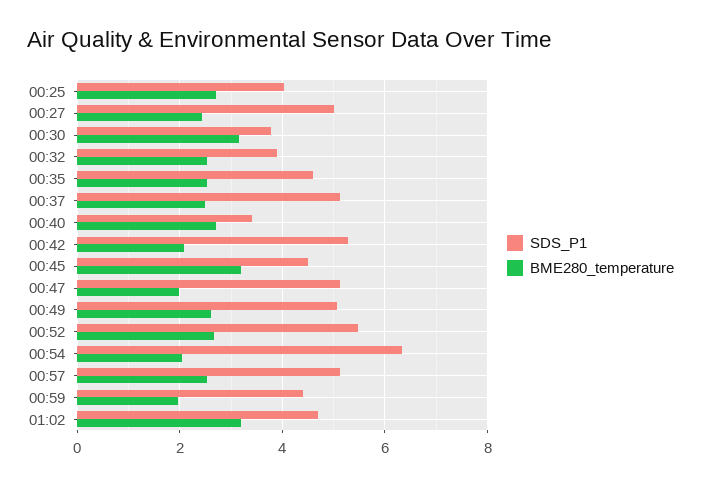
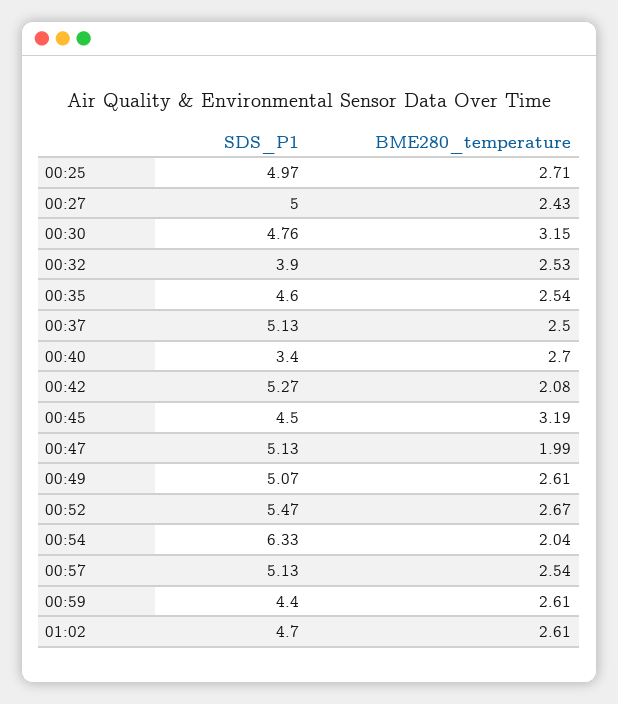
SDS_P1, 00:25: 4 -> 4.97
SDS_P1, 00:30: 3.8 -> 4.76
BME280_temperature, 00:59: 2 -> 2.61
BME280_temperature, 01:02: 3.2 -> 2.61

